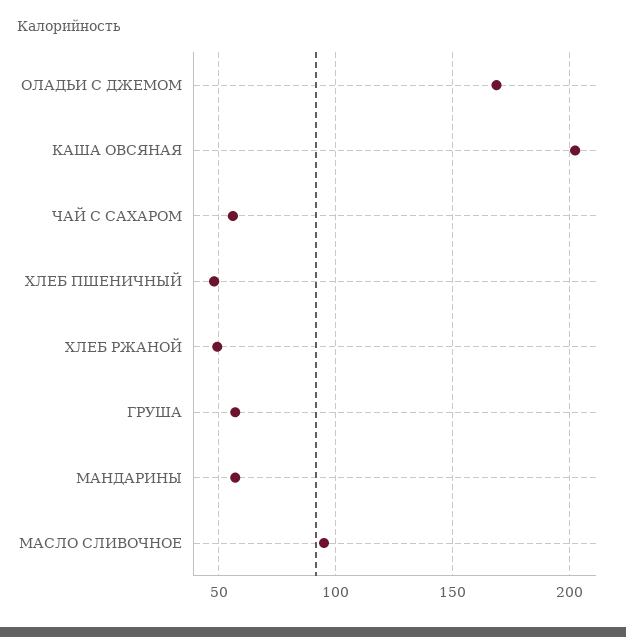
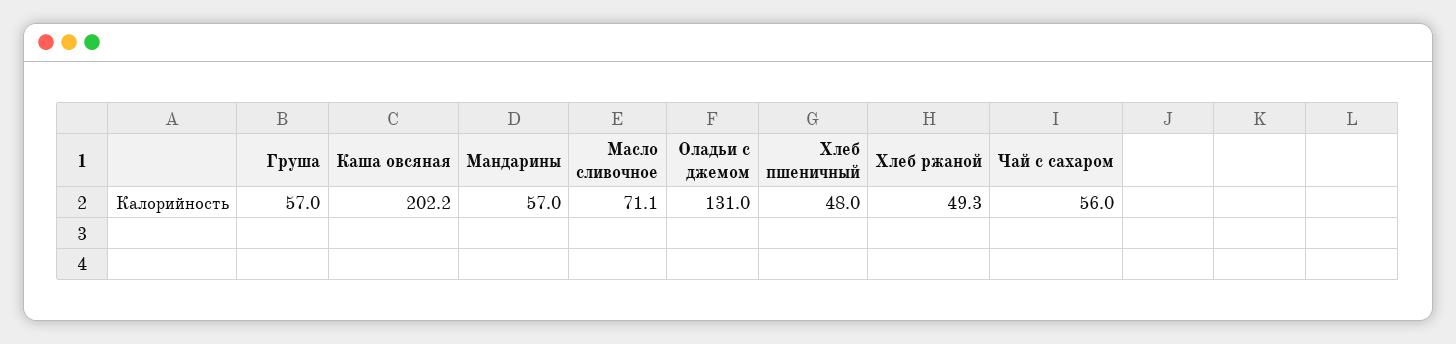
ОЛАДЬИ С ДЖЕМОМ: 170 -> 131
МАСЛО СЛИВОЧНОЕ: 95 -> 71.1

